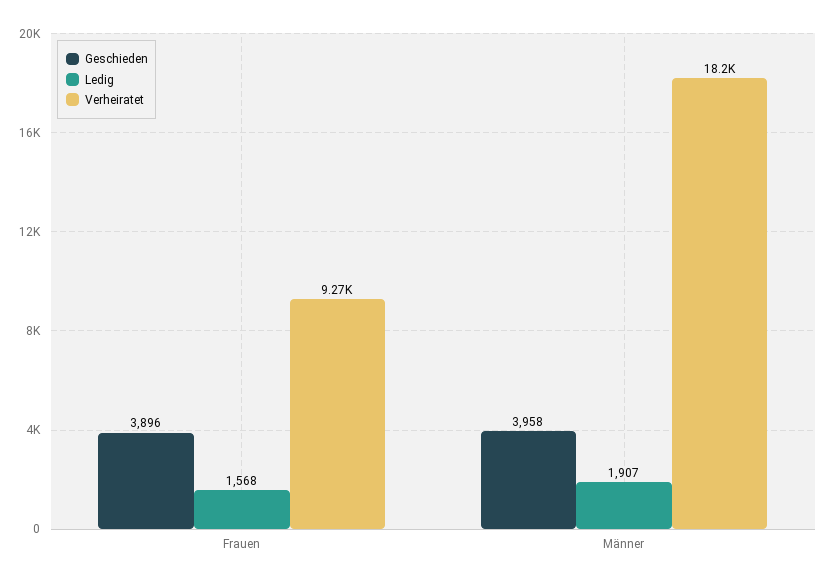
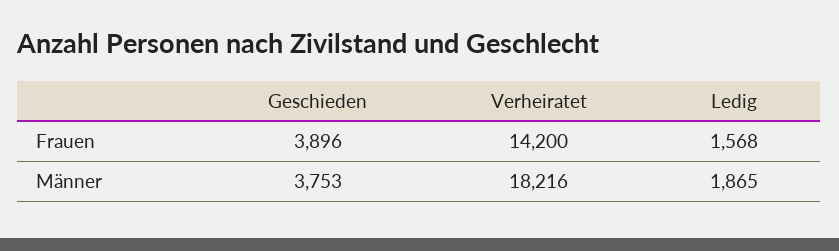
Verheiratet, Frauen: 9270 -> 14200
Geschieden, Männer: 3958 -> 3753
Ledig, Männer: 1907 -> 1865

